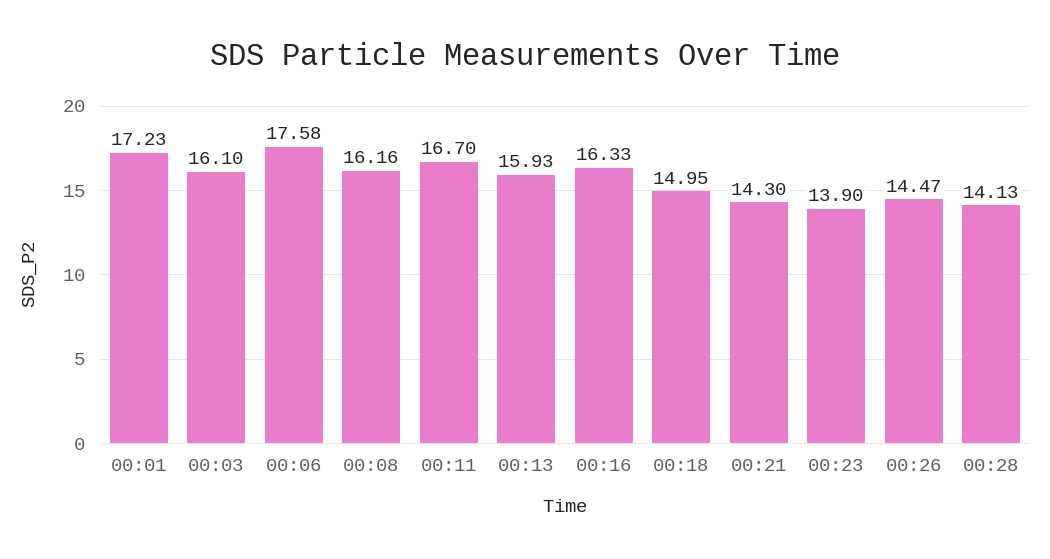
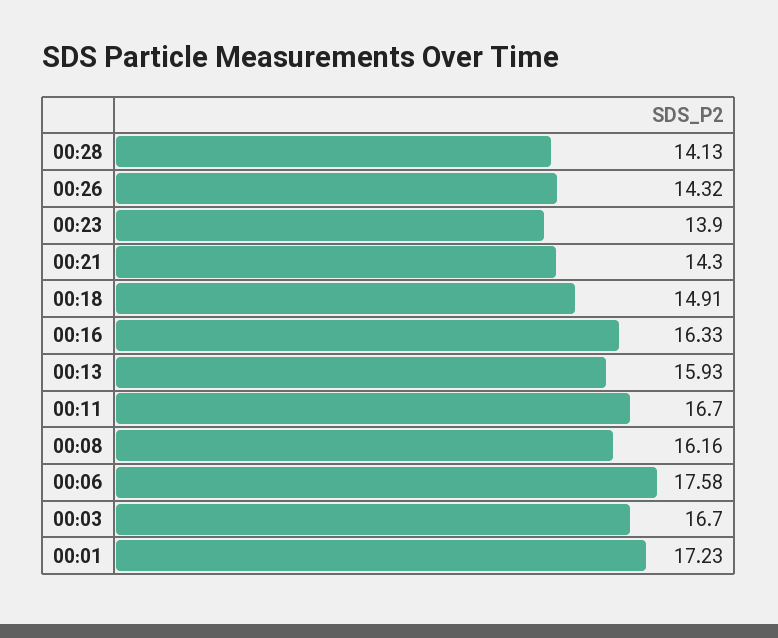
00:03: 16.1 -> 16.7
00:18: 14.95 -> 14.91
00:26: 14.47 -> 14.32

